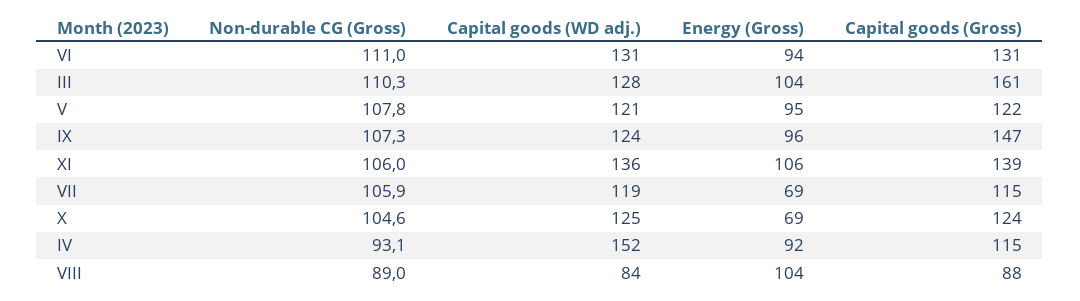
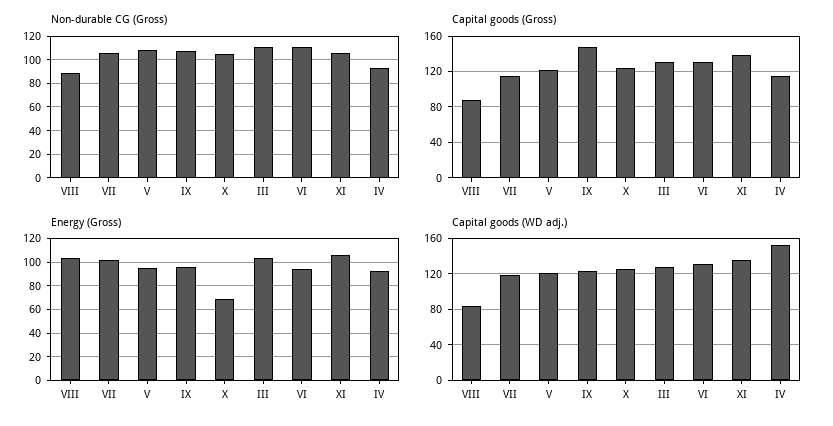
Capital goods (Gross), III: 161 -> 130
Energy (Gross), VII: 69 -> 100

